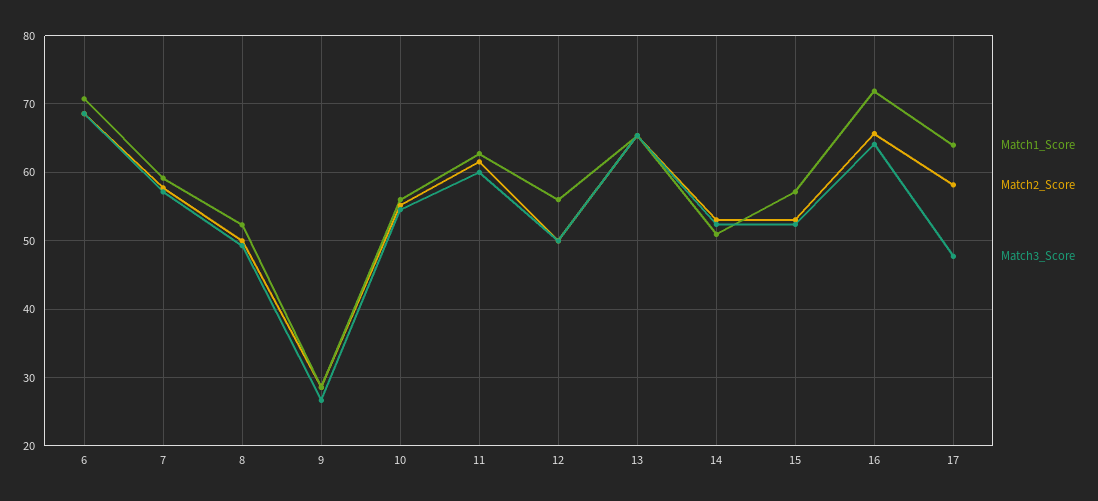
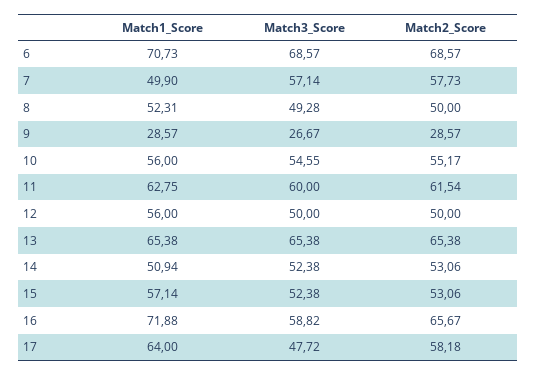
Match1_Score, 7: 59 -> 49.9
Match3_Score, 16: 64 -> 58.82

